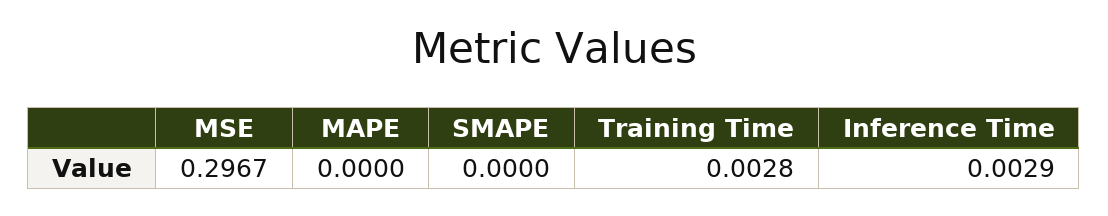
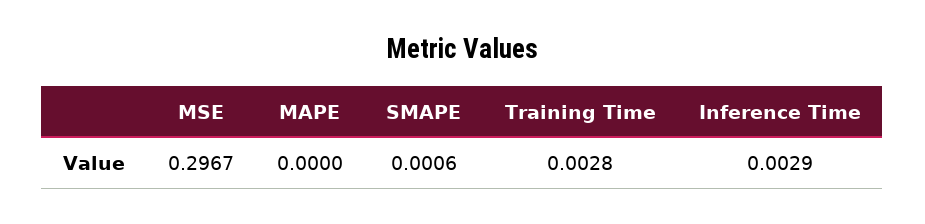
SMAPE: 0 -> 0.0006

